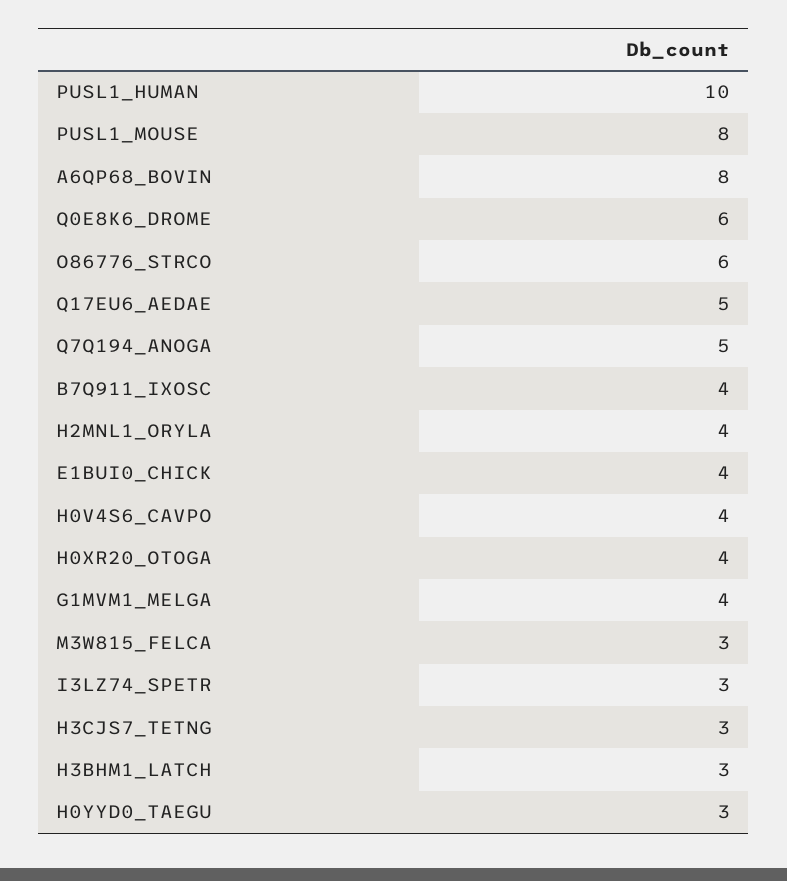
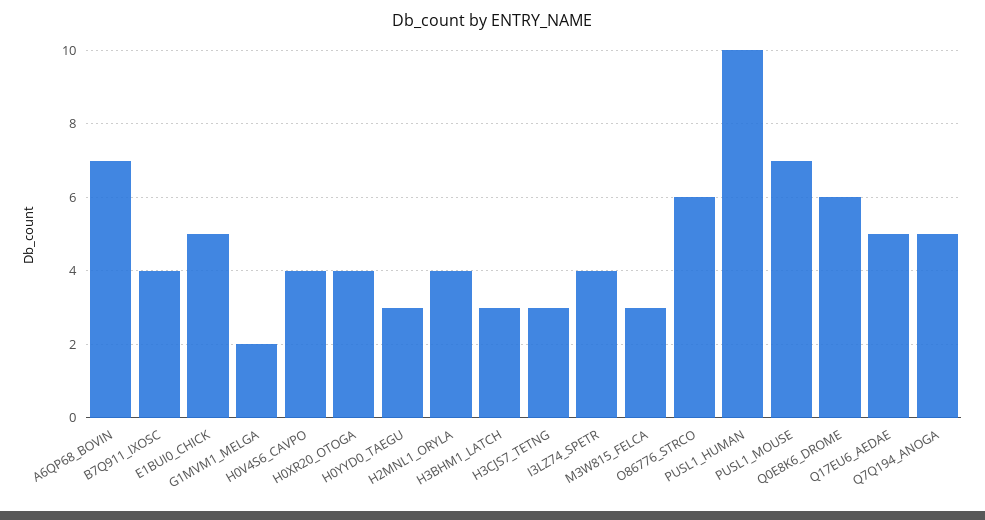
PUSL1_MOUSE: 8 -> 7
A6QP68_BOVIN: 8 -> 7
E1BUI0_CHICK: 4 -> 5
G1MVM1_MELGA: 4 -> 2
I3LZ74_SPETR: 3 -> 4

